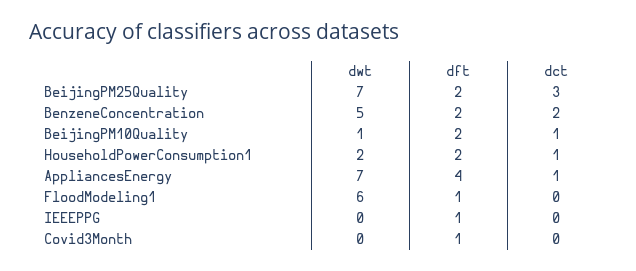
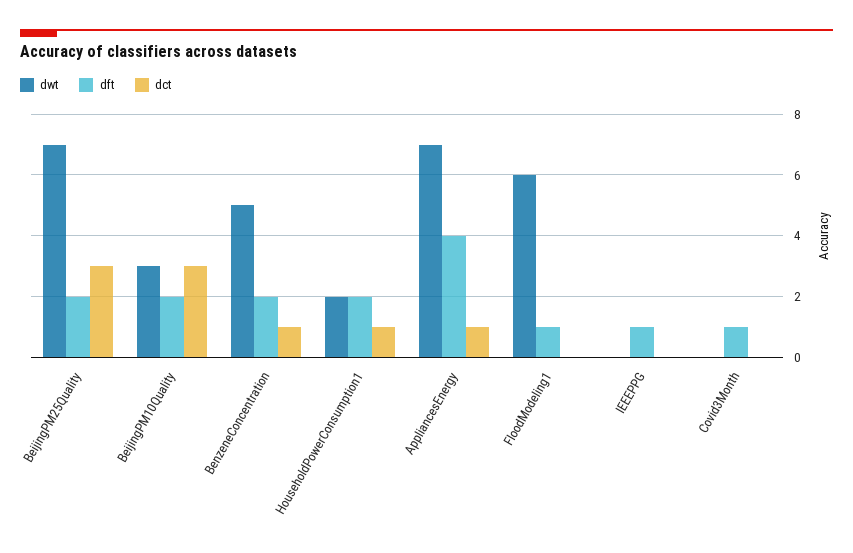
dct, BenzeneConcentration: 2 -> 1
dwt, BeijingPM10Quality: 1 -> 3
dct, BeijingPM10Quality: 1 -> 3

